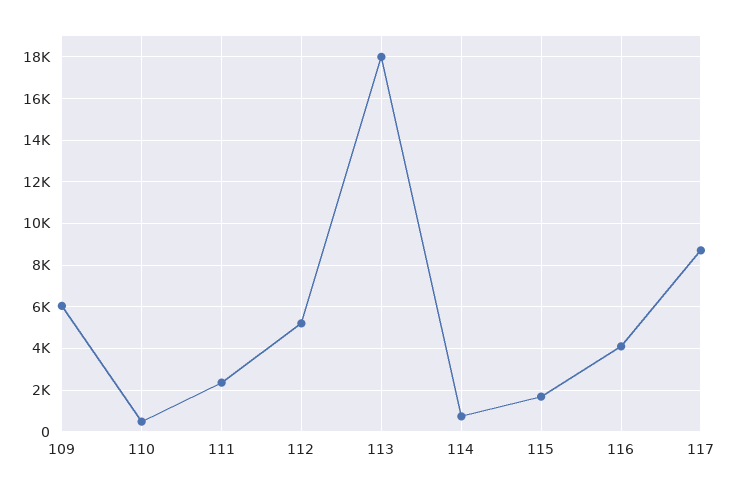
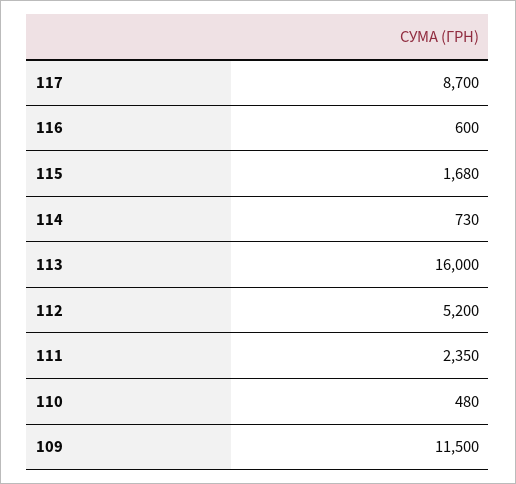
109: 6000 -> 11500
113: 18000 -> 16000
116: 4000 -> 600

